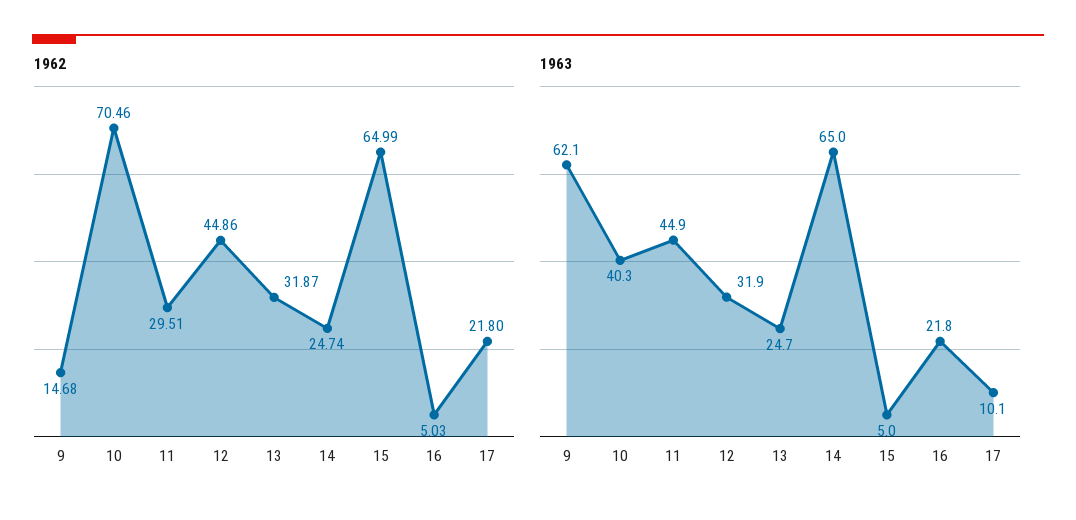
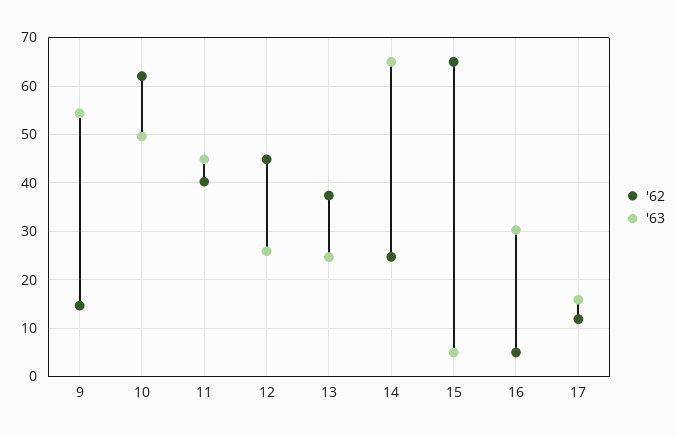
1962, 10: 70.46 -> 62
1962, 11: 29.51 -> 40
1962, 13: 31.87 -> 38
1962, 17: 21.8 -> 12
1963, 9: 62.1 -> 54
1963, 10: 40.3 -> 50
1963, 12: 31.9 -> 26
1963, 16: 21.8 -> 30
1963, 17: 10.1 -> 16

